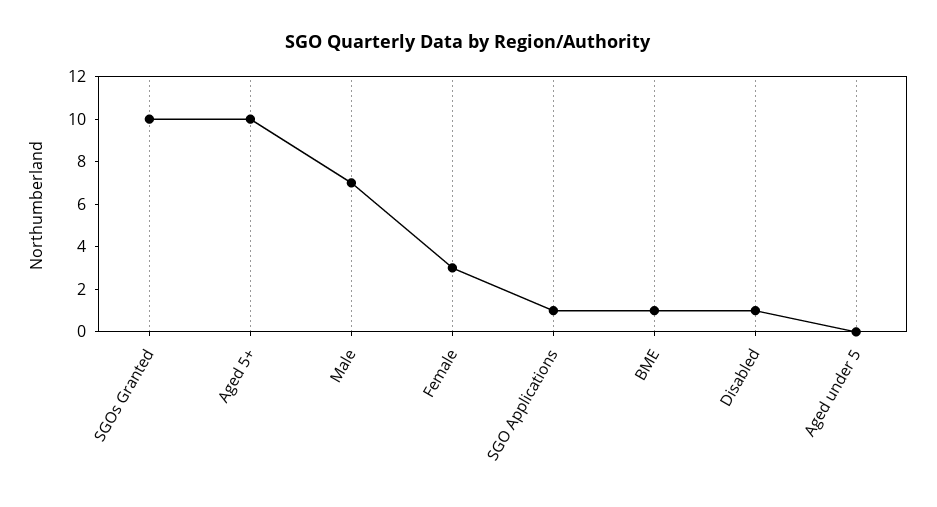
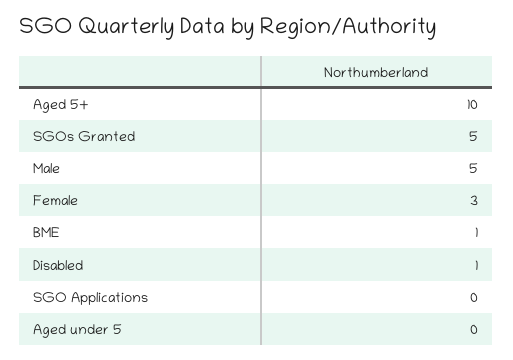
SGOs Granted: 10 -> 5
Male: 7 -> 5
SGO Applications: 1 -> 0

